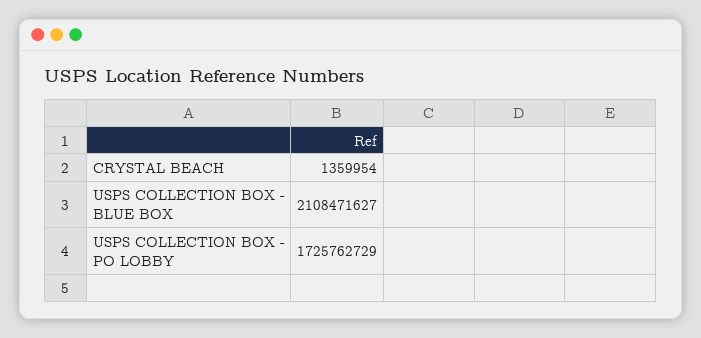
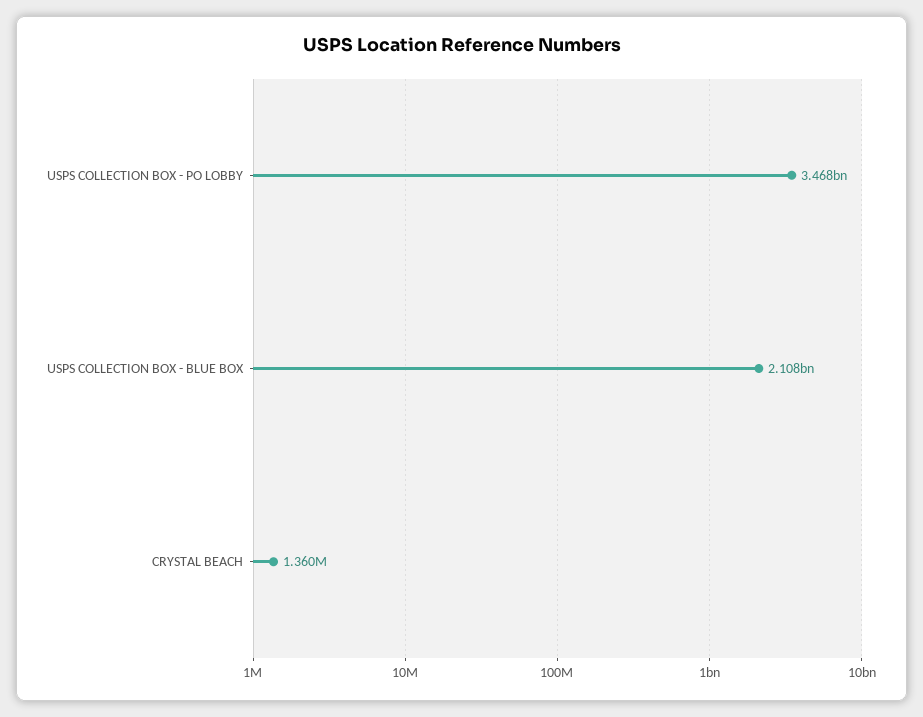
USPS COLLECTION BOX - PO LOBBY: 1725762729 -> 3468000000

